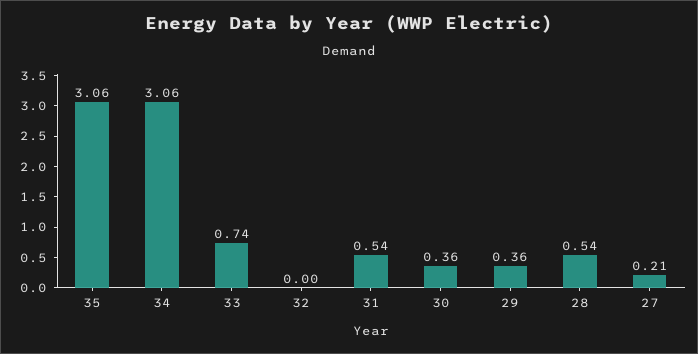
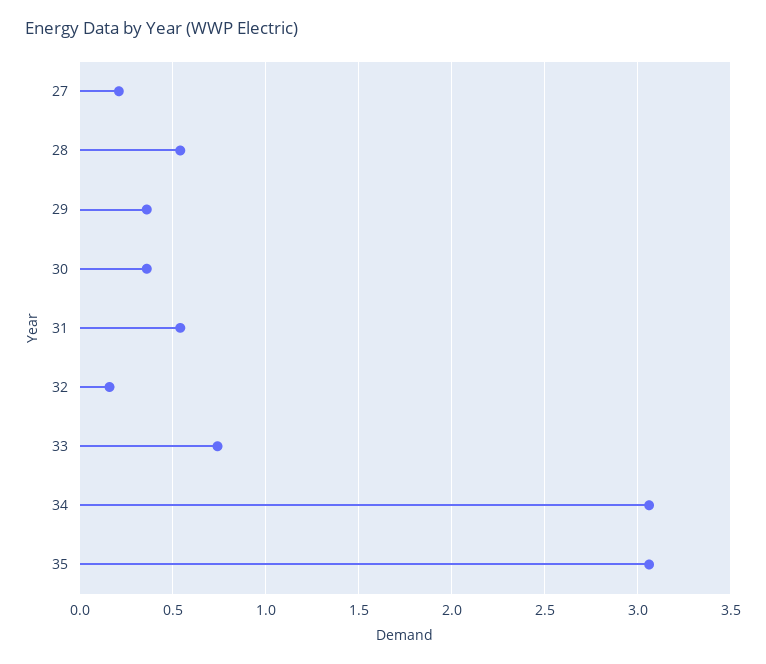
32: 0 -> 0.15

